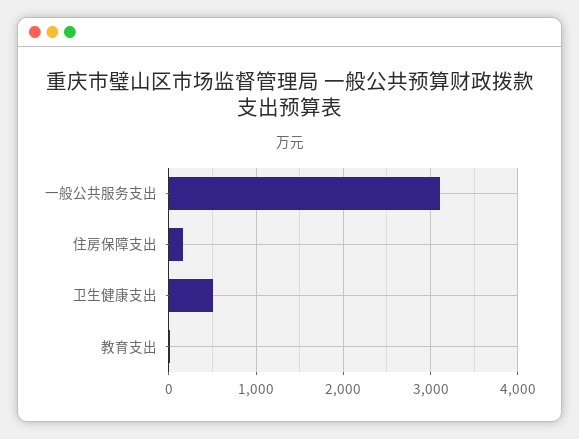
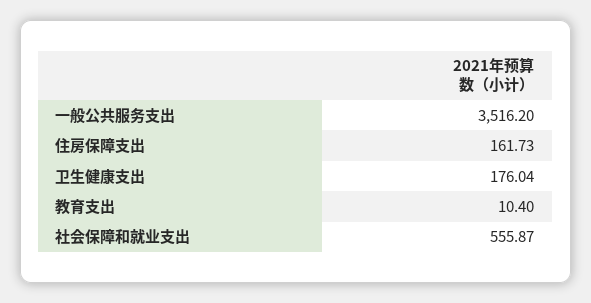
一般公共服务支出: 3100 -> 3516.2
卫生健康支出: 500 -> 176.04
社会保障和就业支出: none -> 555.87

